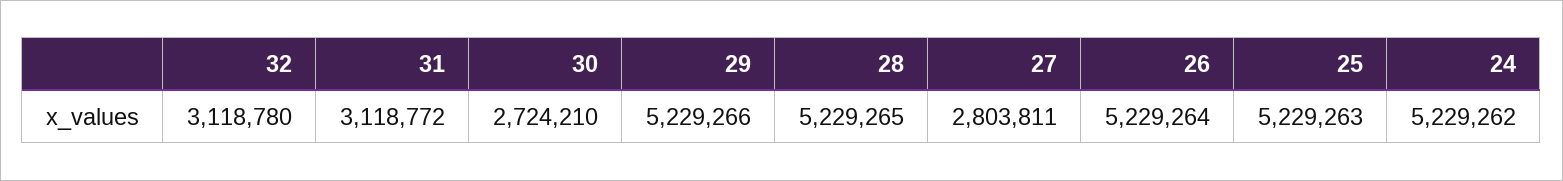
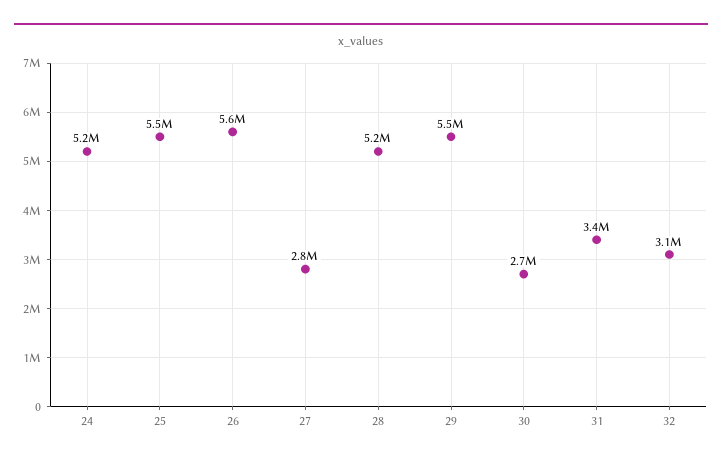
31: 3118772 -> 3400000
29: 5229266 -> 5500000
26: 5229264 -> 5600000
25: 5229263 -> 5500000

